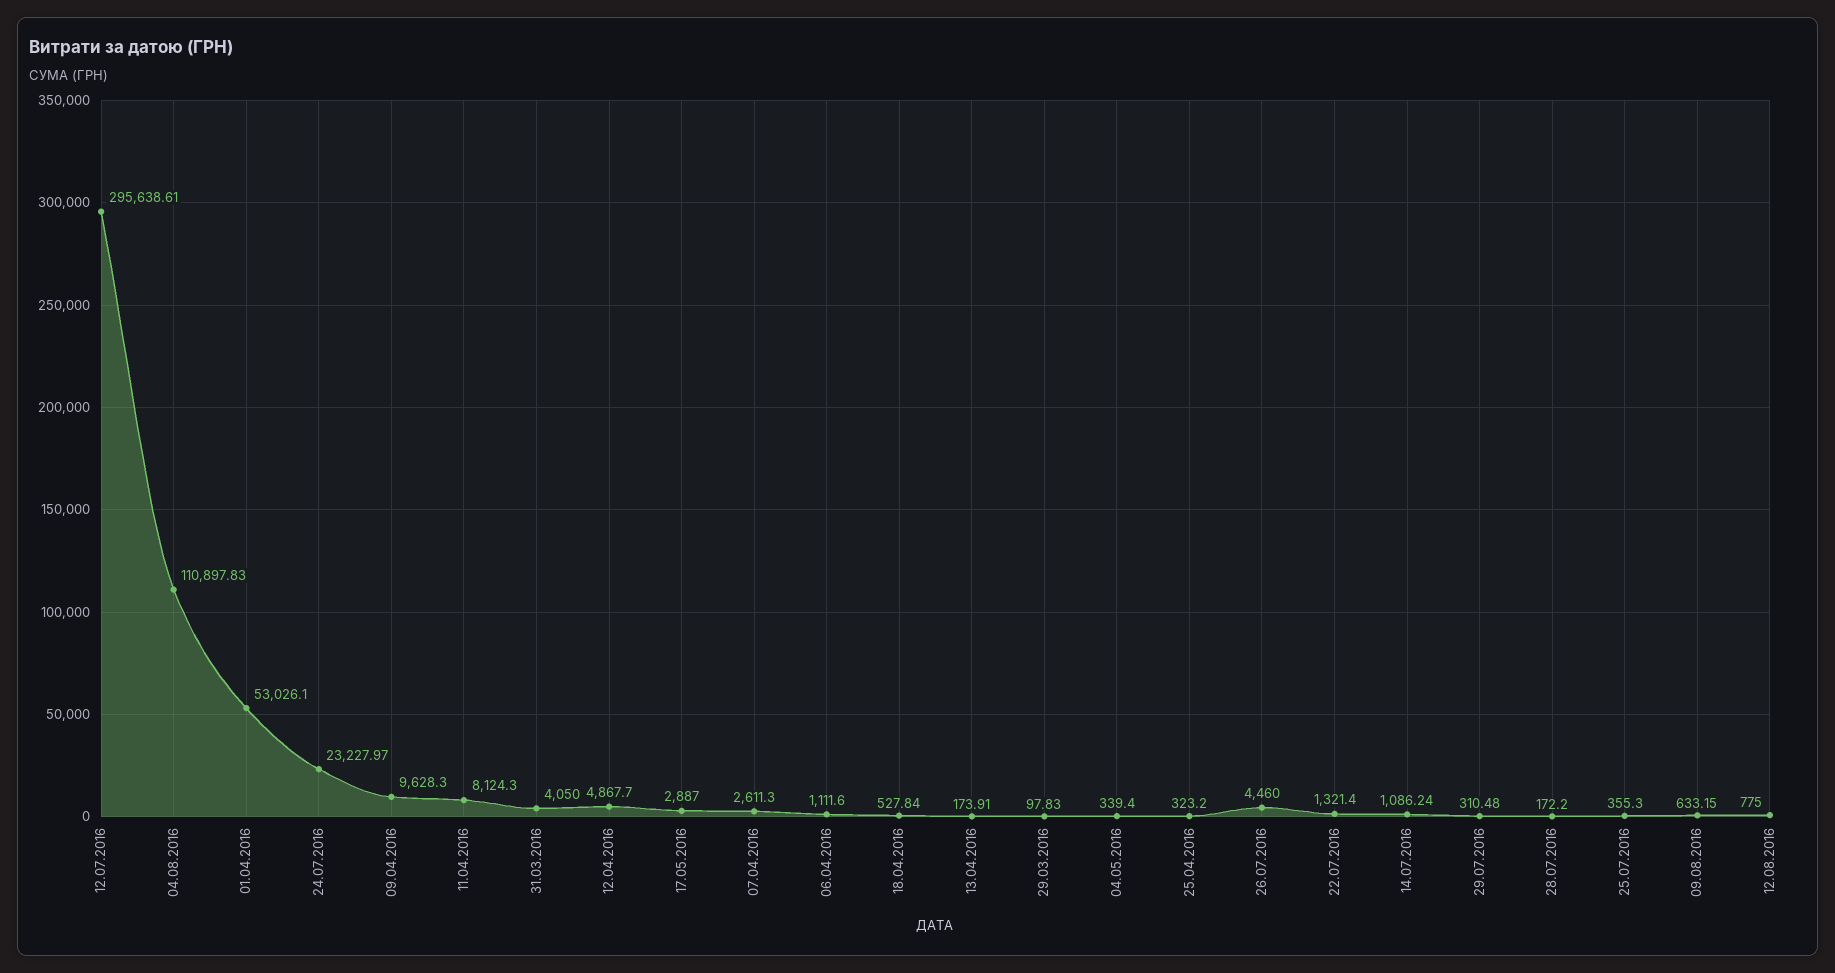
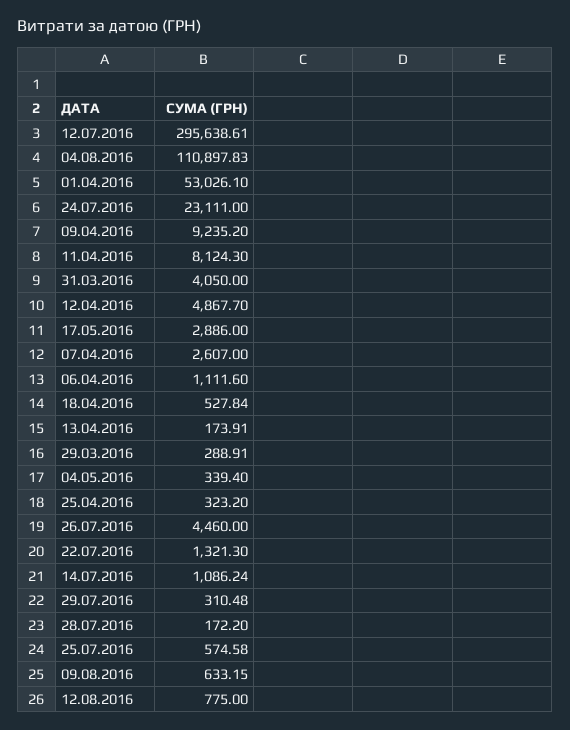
24.07.2016: 23227.97 -> 23111
09.04.2016: 9628.3 -> 9235.2
17.05.2016: 2887 -> 2886
07.04.2016: 2611.3 -> 2607
29.03.2016: 97.83 -> 288.91
22.07.2016: 1321.4 -> 1321.3
25.07.2016: 355.3 -> 574.58

